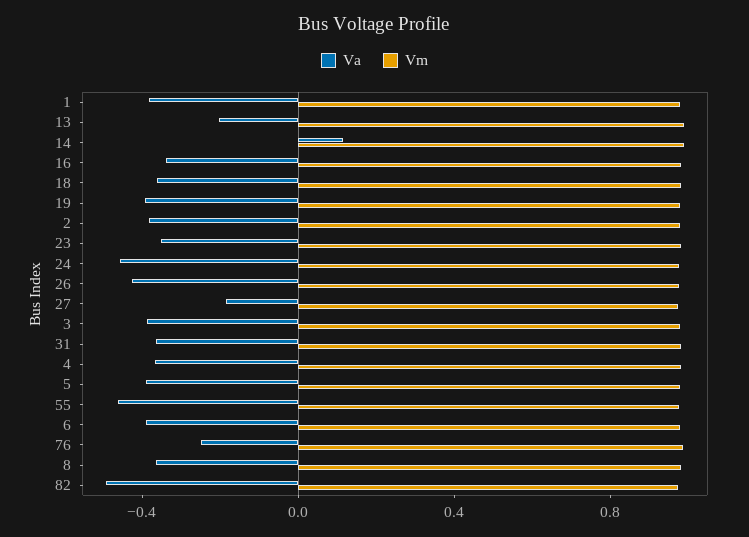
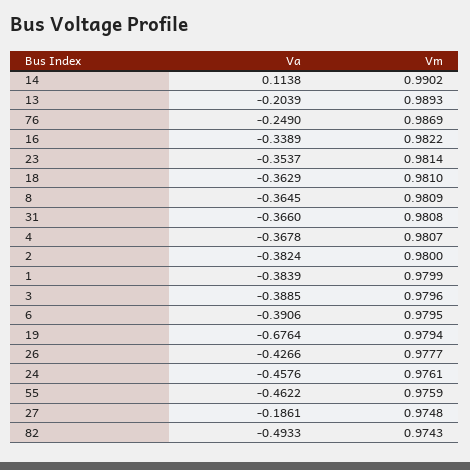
Va, 19: -0.4 -> -0.6764
Va, 5: -0.4 -> none
Vm, 5: 1 -> none

